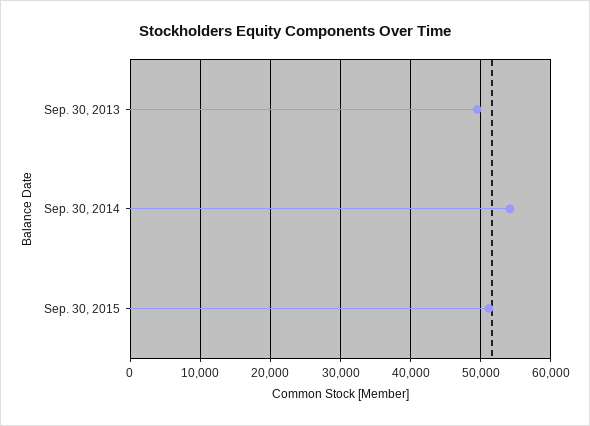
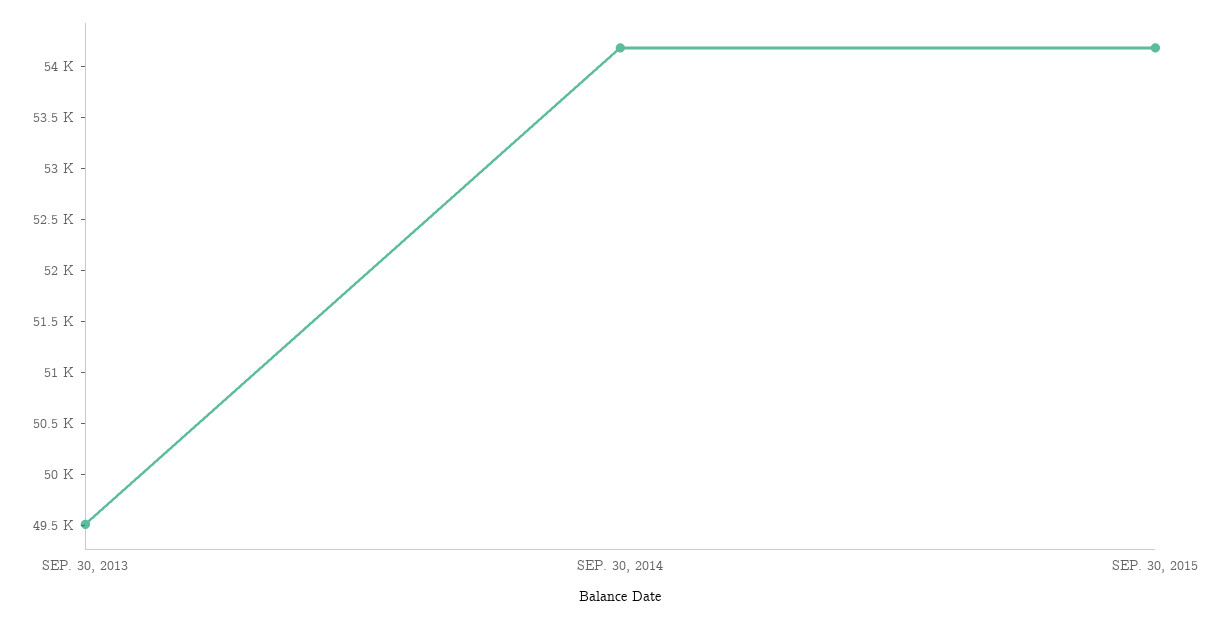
Sep. 30, 2015: 51000 -> 54200

